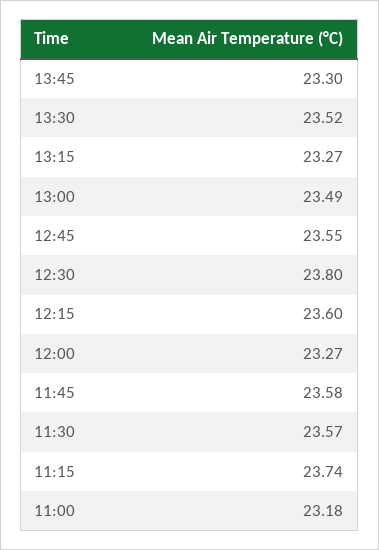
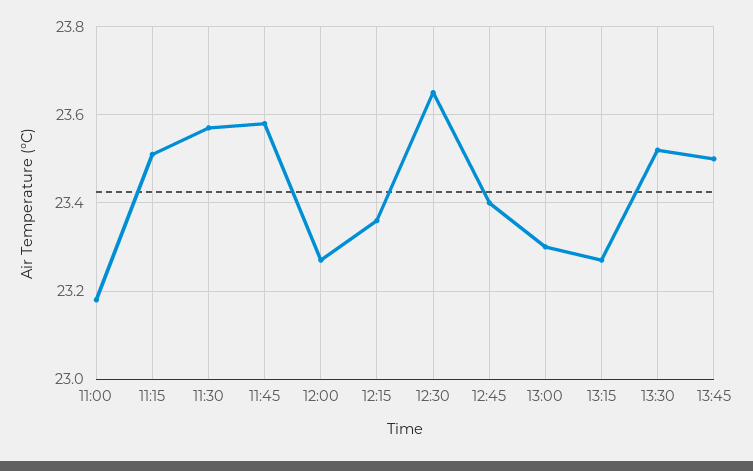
13:45: 23.3 -> 23.5
13:00: 23.49 -> 23.3
12:45: 23.55 -> 23.4
12:30: 23.8 -> 23.65
12:15: 23.6 -> 23.35
11:15: 23.74 -> 23.5

